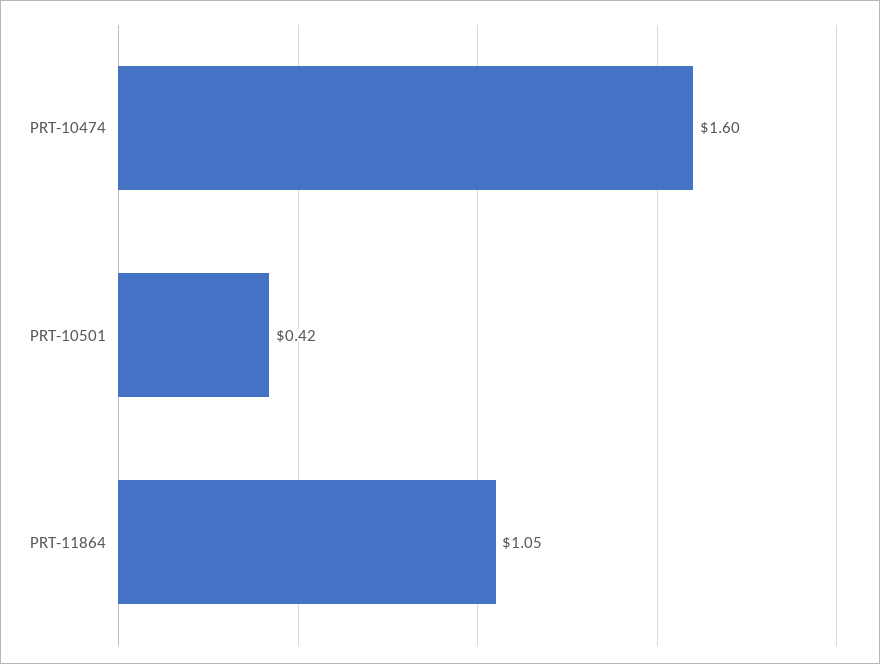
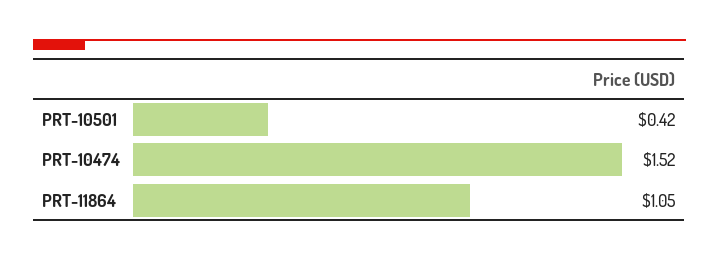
PRT-10474: 1.6 -> 1.52

